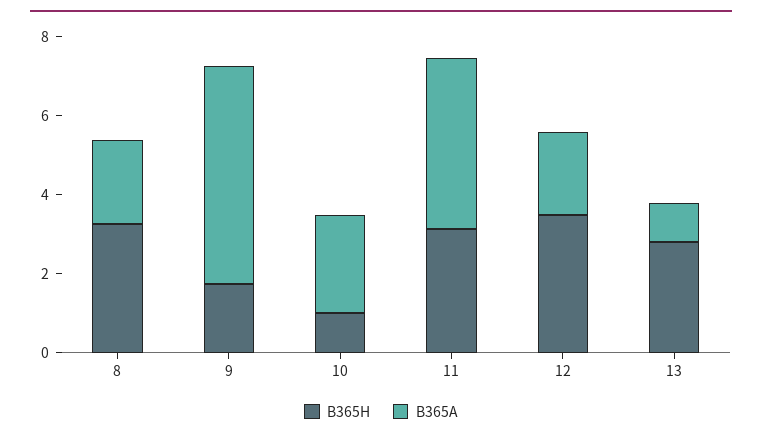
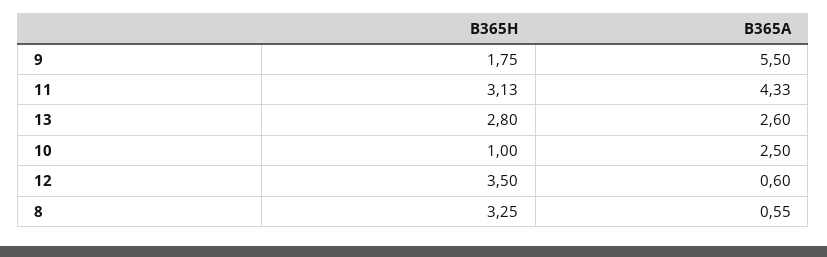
B365A, 8: 2 -> 0.55
B365A, 12: 2 -> 0.6
B365A, 13: 1 -> 2.6

